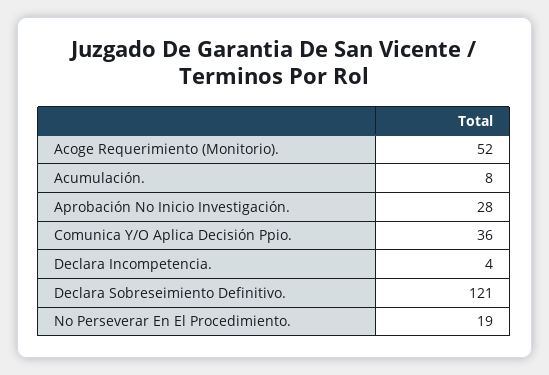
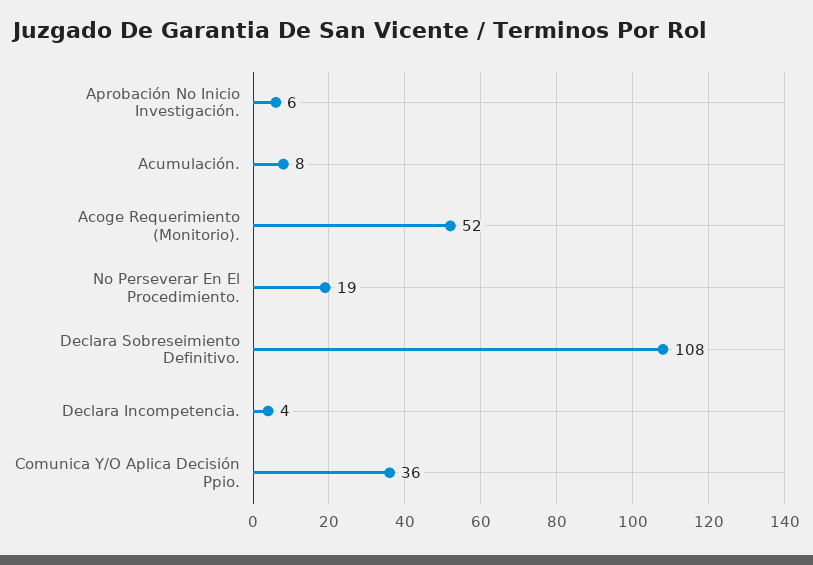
Aprobación No Inicio Investigación.: 28 -> 6
Declara Sobreseimiento Definitivo.: 121 -> 108

